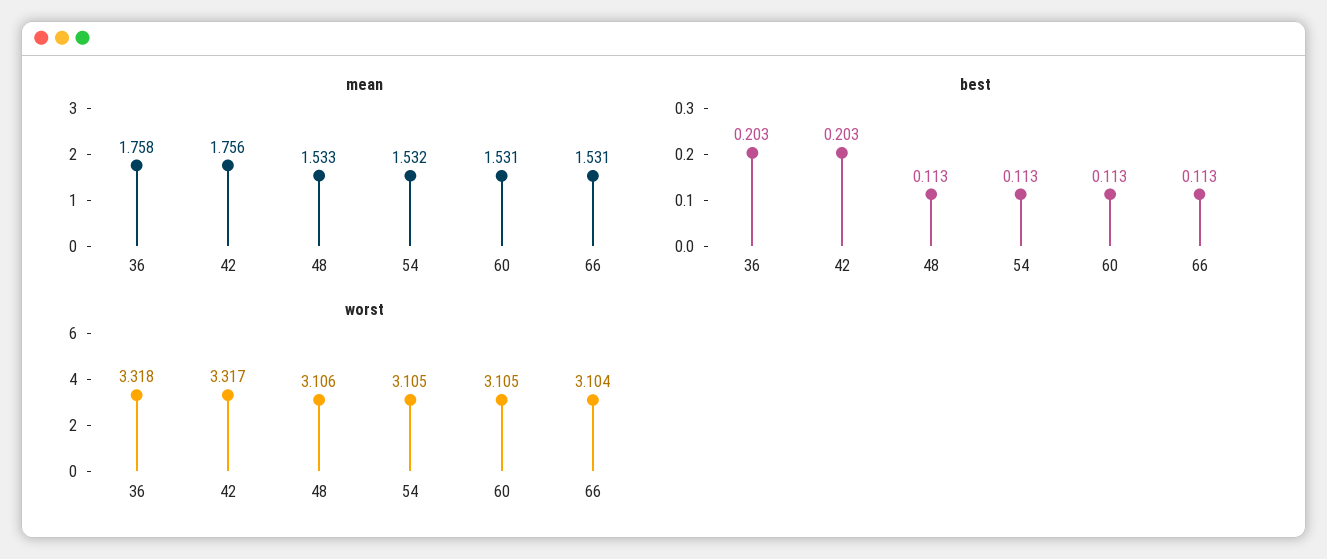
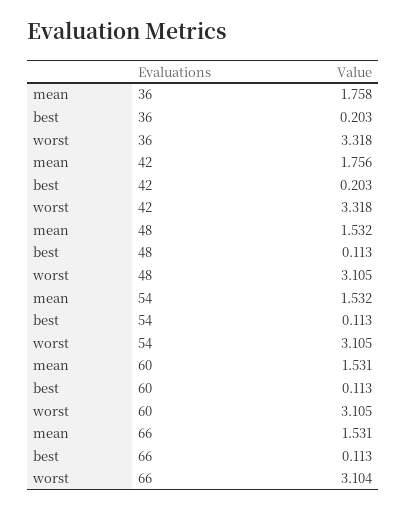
mean, 48: 1.533 -> 1.532
worst, 42: 3.317 -> 3.318
worst, 48: 3.106 -> 3.105

